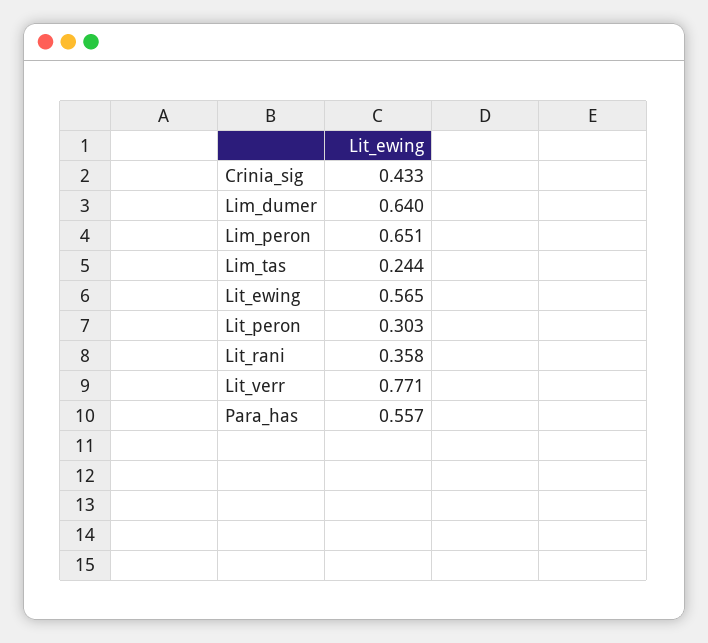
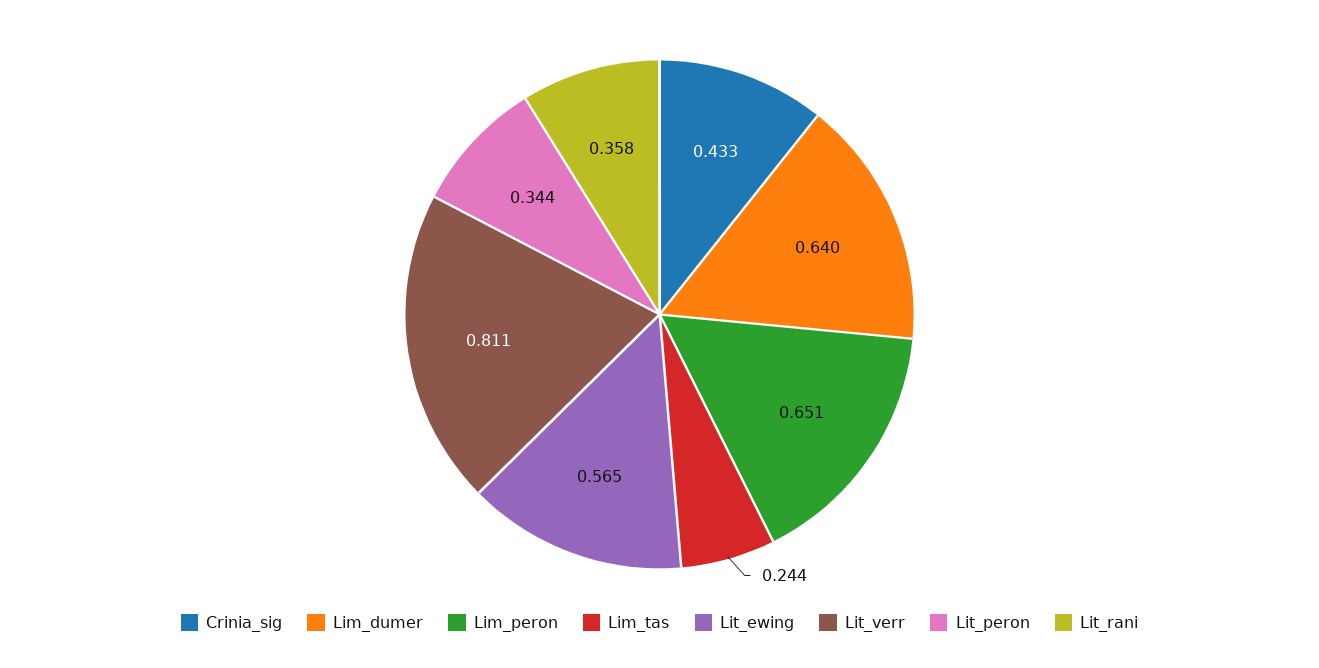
Lit_peron: 0.303 -> 0.344
Lit_verr: 0.771 -> 0.811
Para_has: 0.557 -> none

